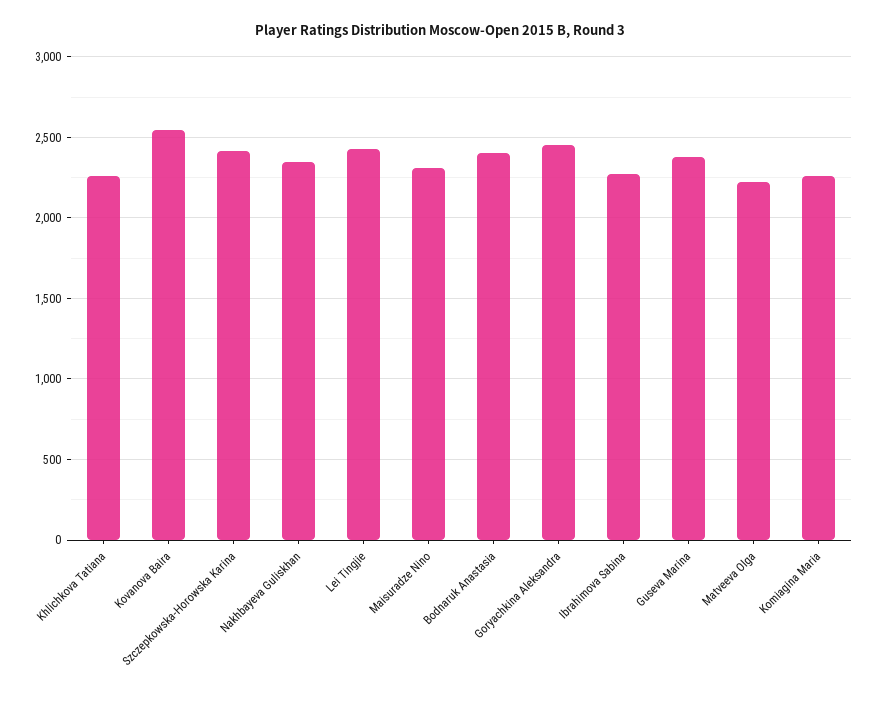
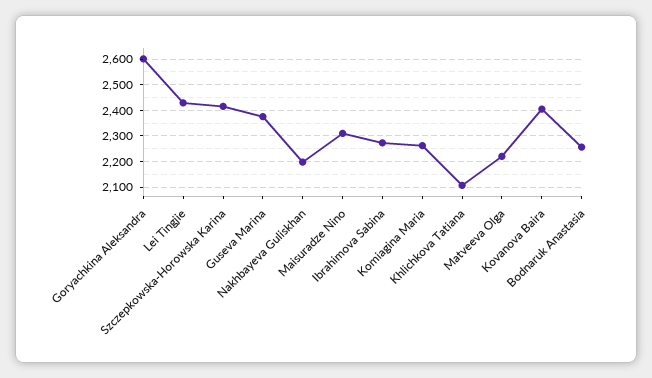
Khlichkova Tatiana: 2250 -> 2100
Kovanova Baira: 2550 -> 2400
Nakhbayeva Guliskhan: 2350 -> 2200
Bodnaruk Anastasia: 2400 -> 2250
Goryachkina Aleksandra: 2450 -> 2600

